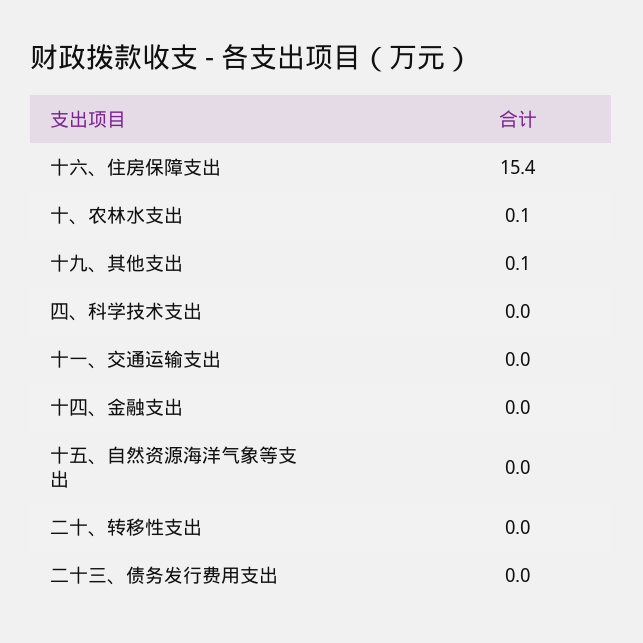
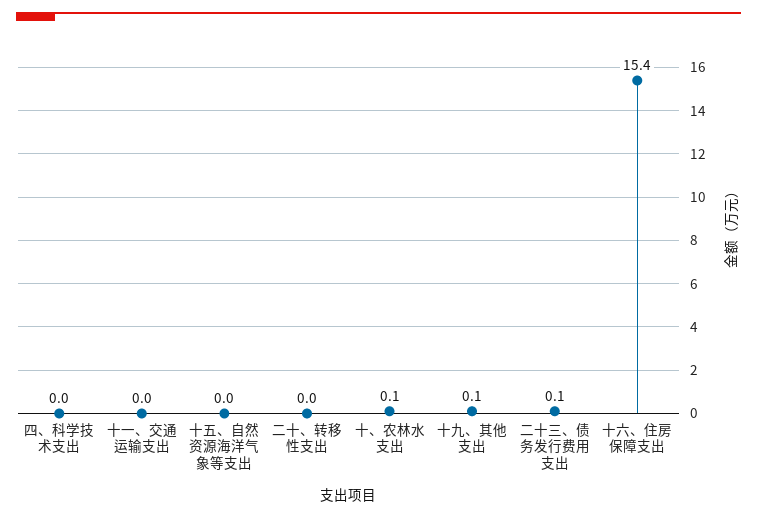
十四、金融支出: 0 -> none
二十三、债务发行费用支出: 0 -> 0.1

